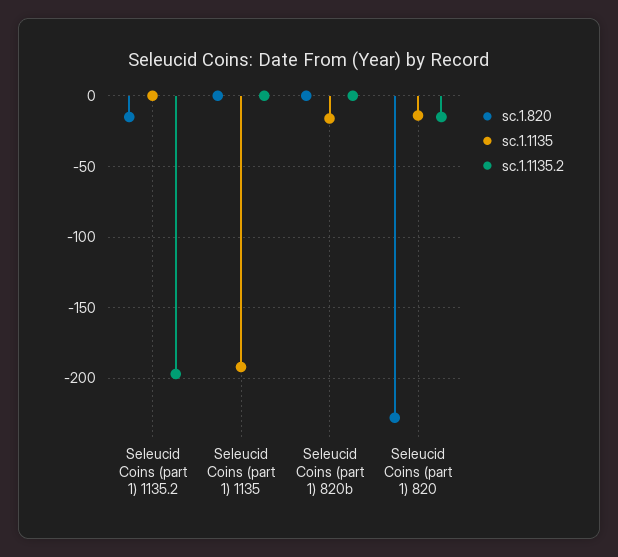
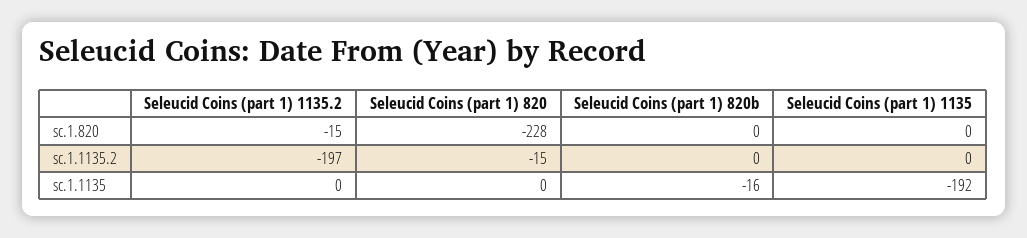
sc.1.1135, Seleucid Coins (part 1) 820: -15 -> 0

